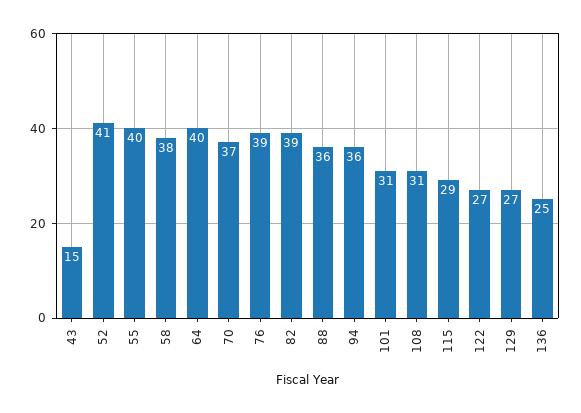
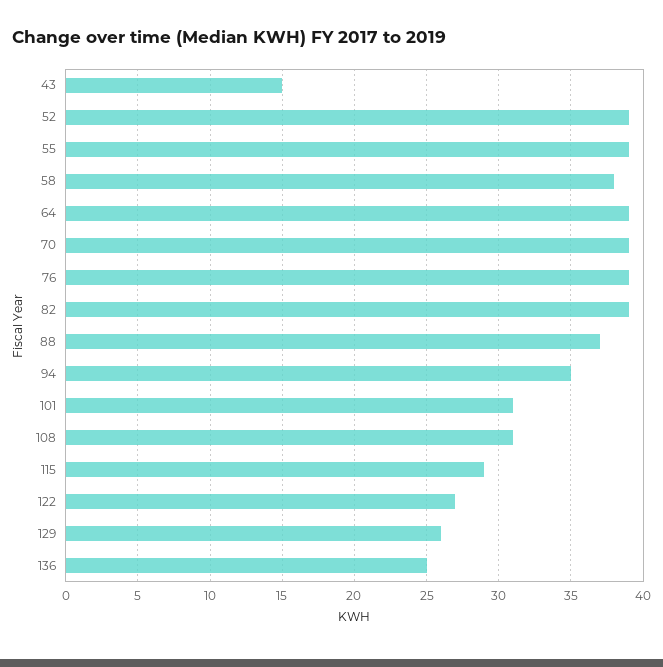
52: 41 -> 39
55: 40 -> 39
64: 40 -> 39
70: 37 -> 39
88: 36 -> 37
94: 36 -> 35
129: 27 -> 26

